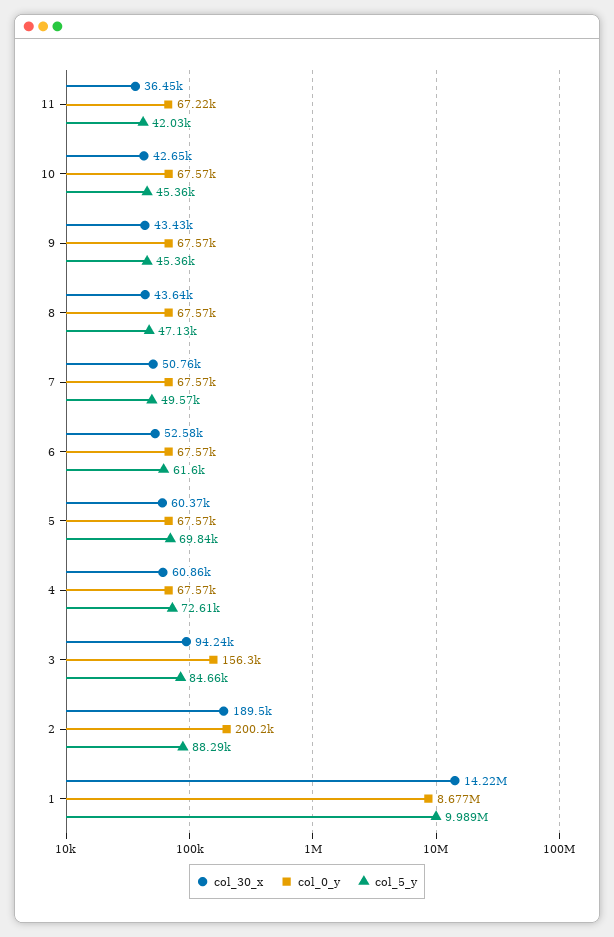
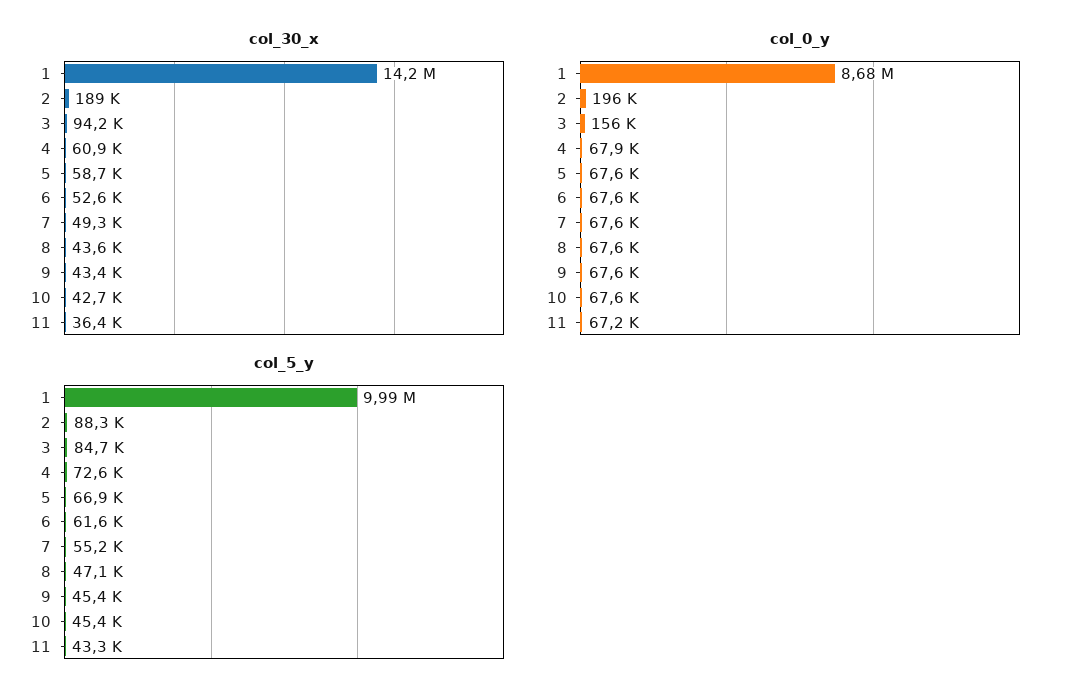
col_5_y, 11: 42030 -> 43300
col_30_x, 7: 50760 -> 49300
col_5_y, 7: 49570 -> 55200
col_30_x, 5: 60370 -> 58700
col_5_y, 5: 69840 -> 66900
col_0_y, 4: 67570 -> 67900
col_0_y, 2: 200200 -> 196000

